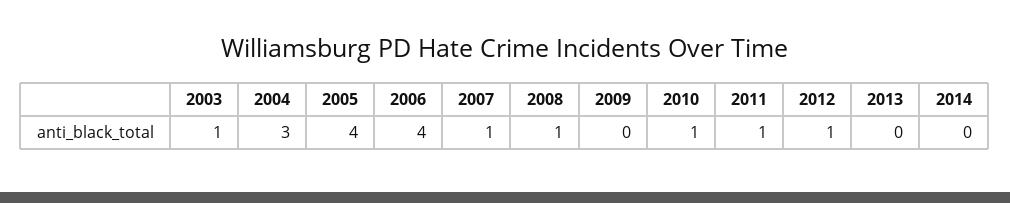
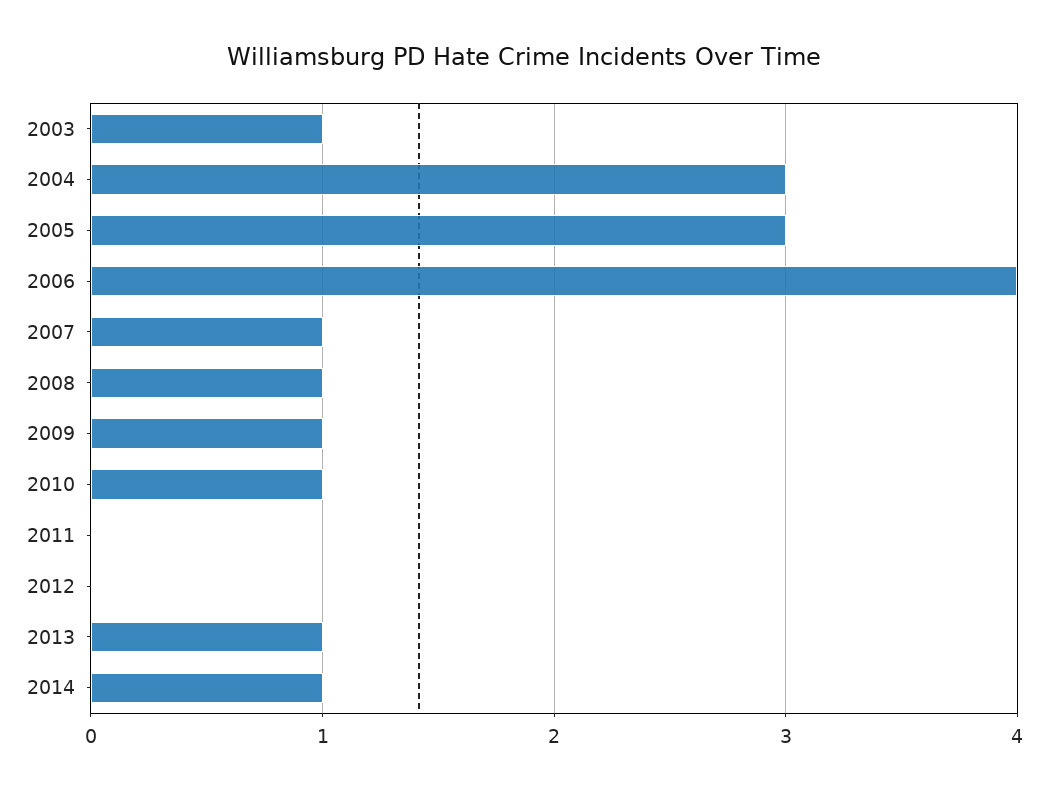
2005: 4 -> 3
2009: 0 -> 1
2011: 1 -> 0
2012: 1 -> 0
2013: 0 -> 1
2014: 0 -> 1

